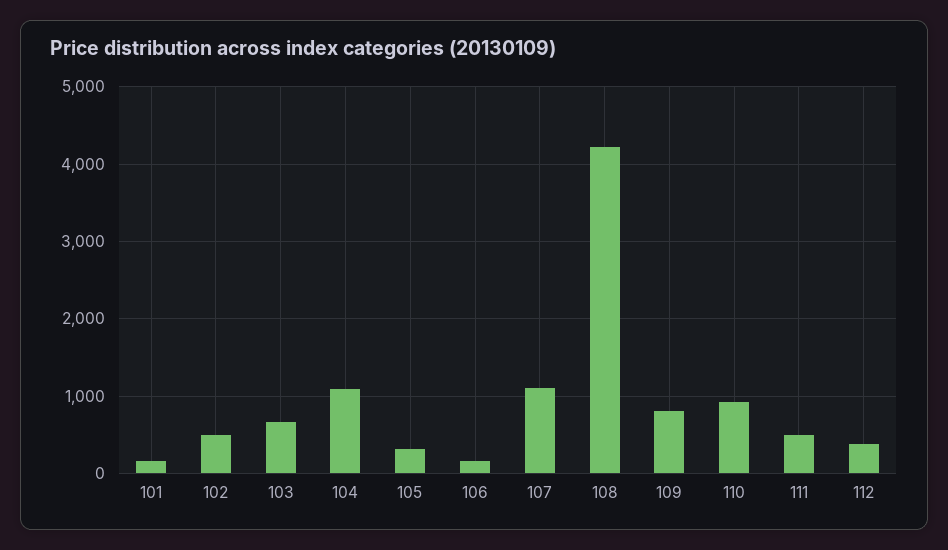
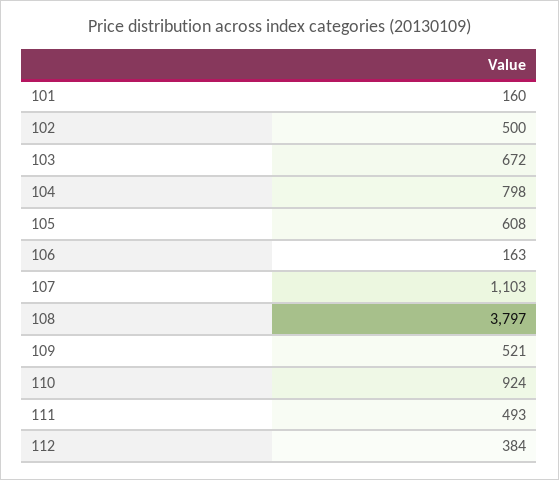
104: 1100 -> 798
105: 300 -> 608
108: 4200 -> 3797
109: 800 -> 521

